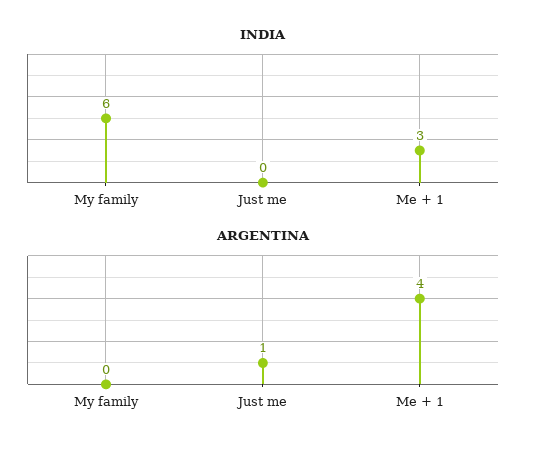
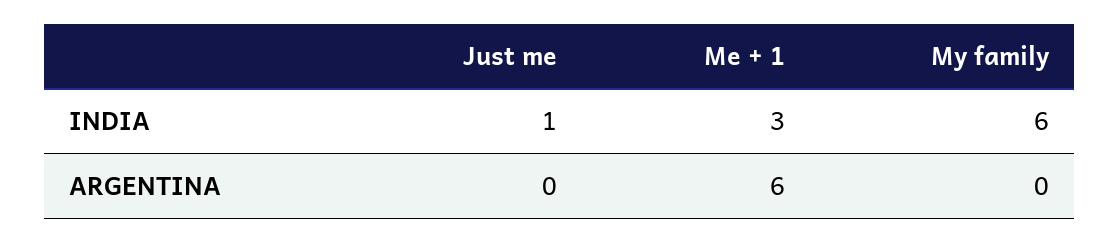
INDIA, Just me: 0 -> 1
ARGENTINA, Just me: 1 -> 0
ARGENTINA, Me + 1: 4 -> 6

